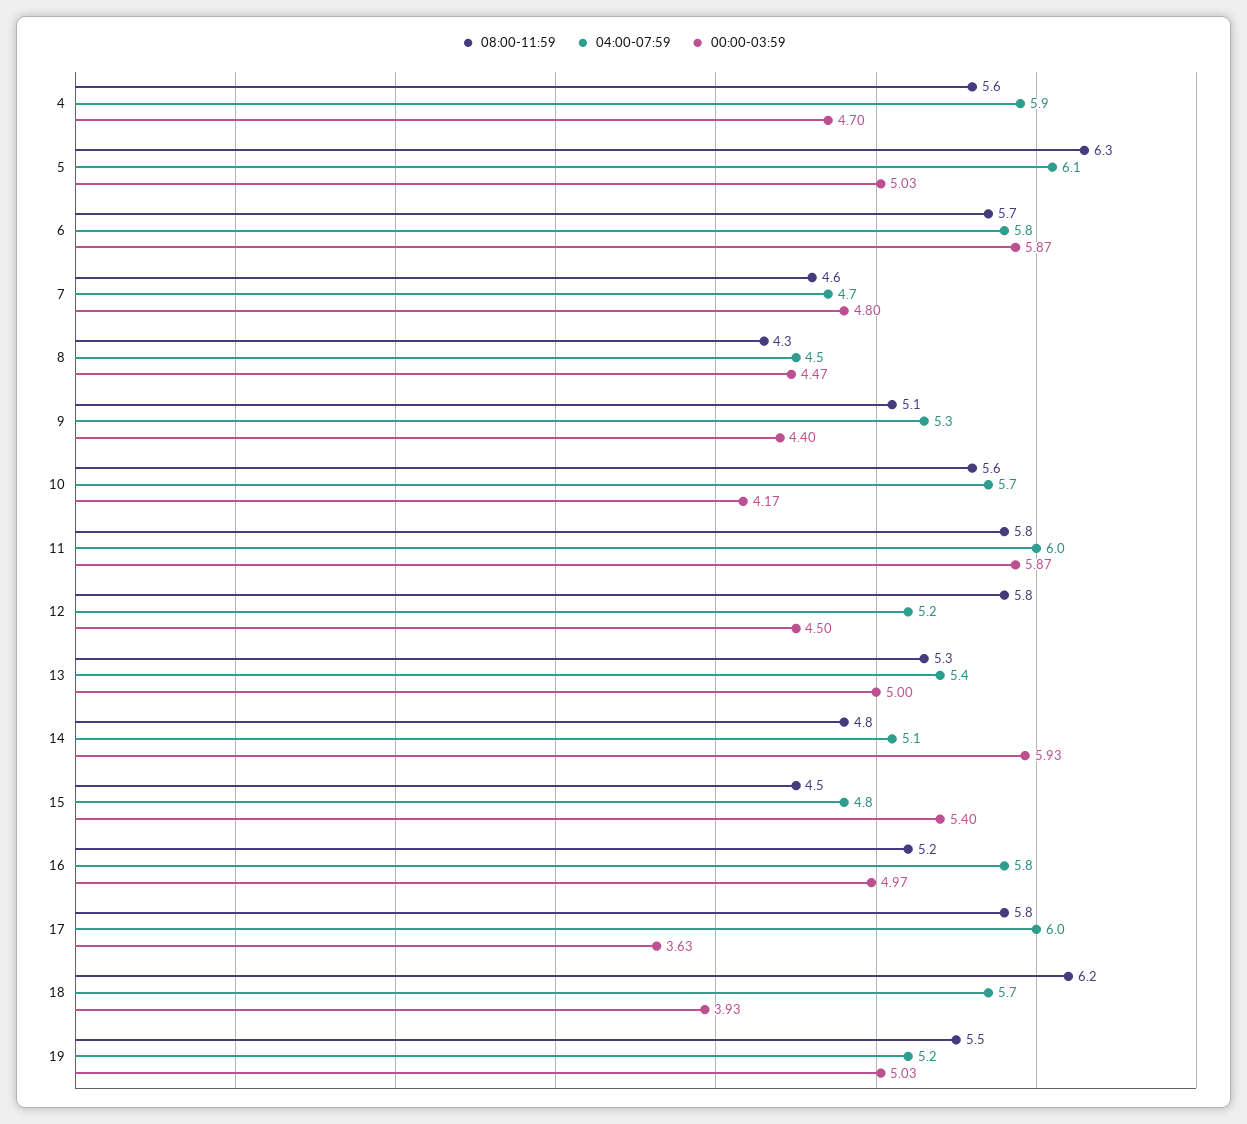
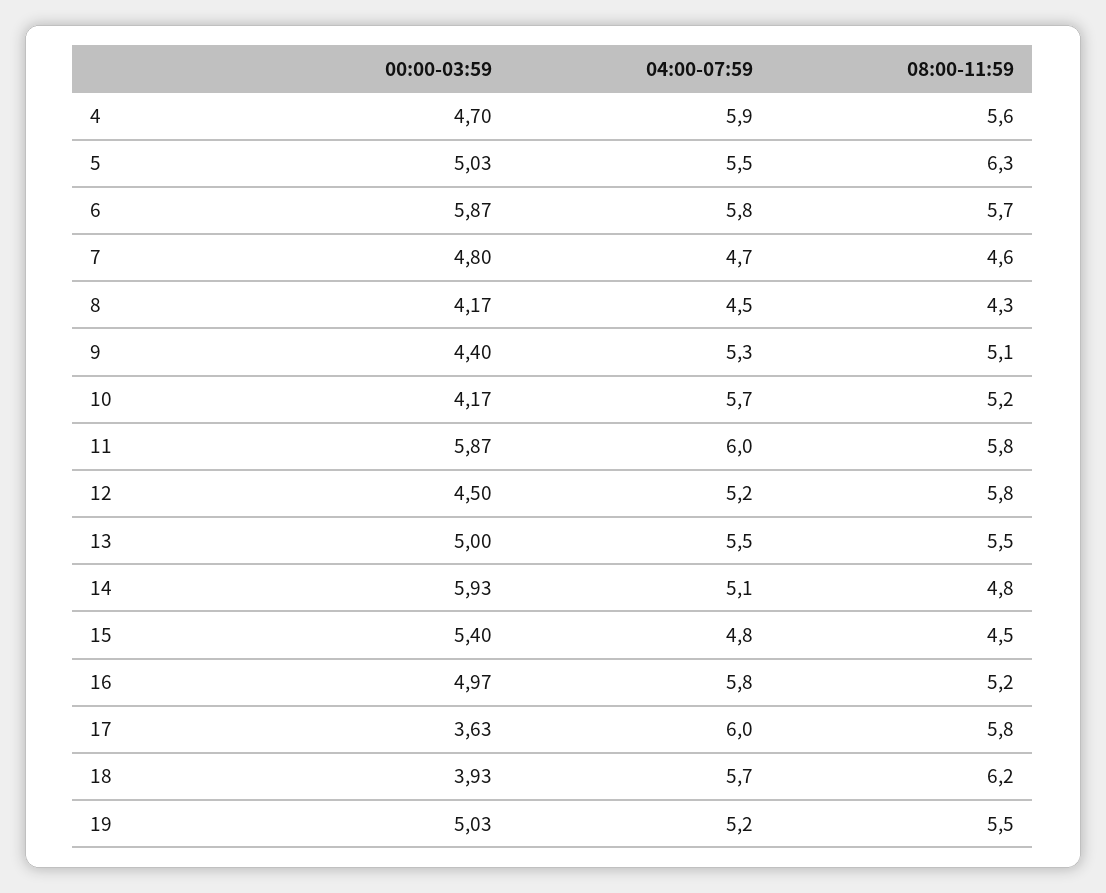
04:00-07:59, 5: 6.1 -> 5.5
00:00-03:59, 8: 4.47 -> 4.17
08:00-11:59, 10: 5.6 -> 5.2
08:00-11:59, 13: 5.3 -> 5.5
04:00-07:59, 13: 5.4 -> 5.5

